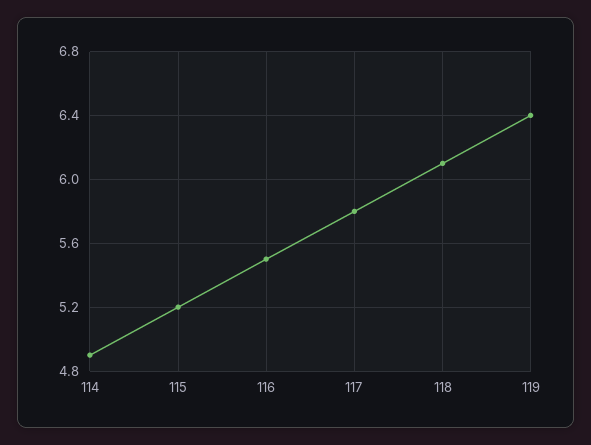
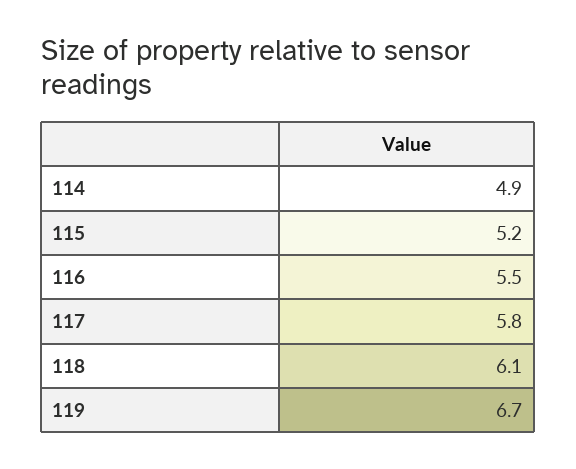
119: 6.4 -> 6.7

